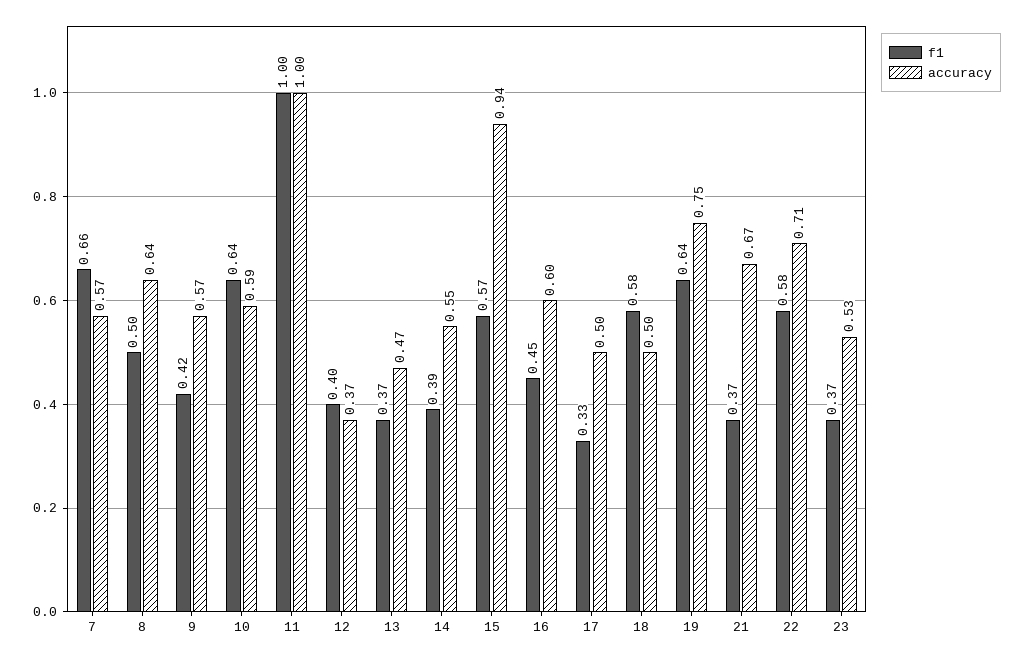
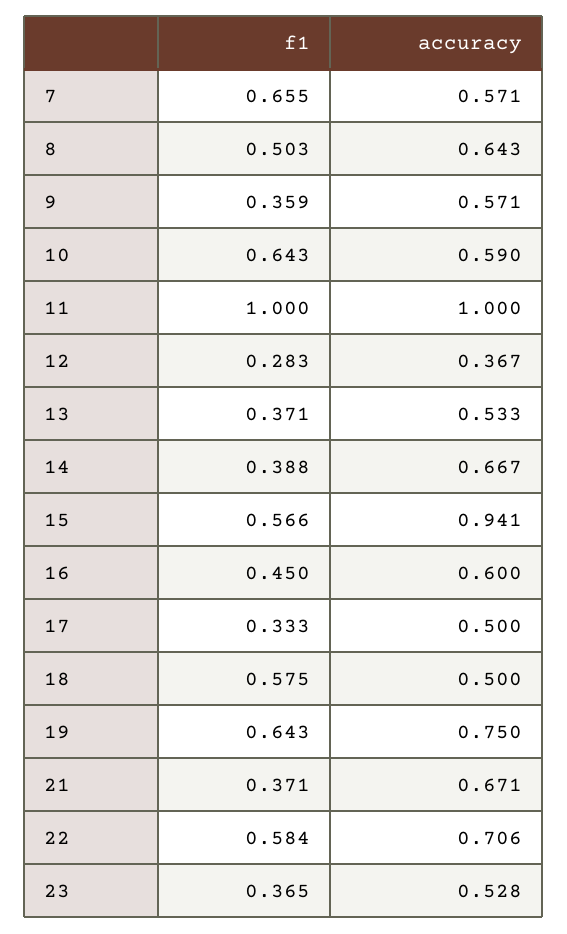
f1, 9: 0.42 -> 0.359
f1, 12: 0.4 -> 0.283
accuracy, 13: 0.47 -> 0.533
accuracy, 14: 0.55 -> 0.667

